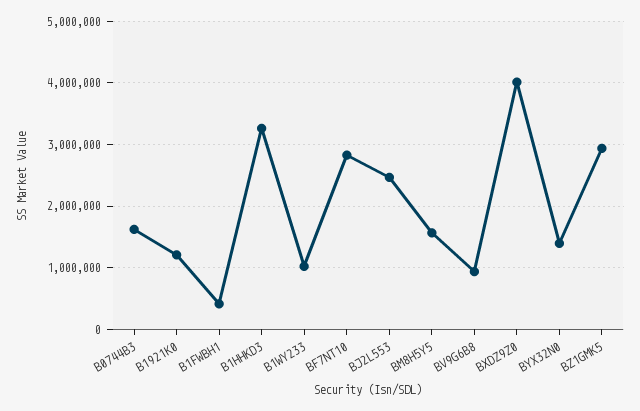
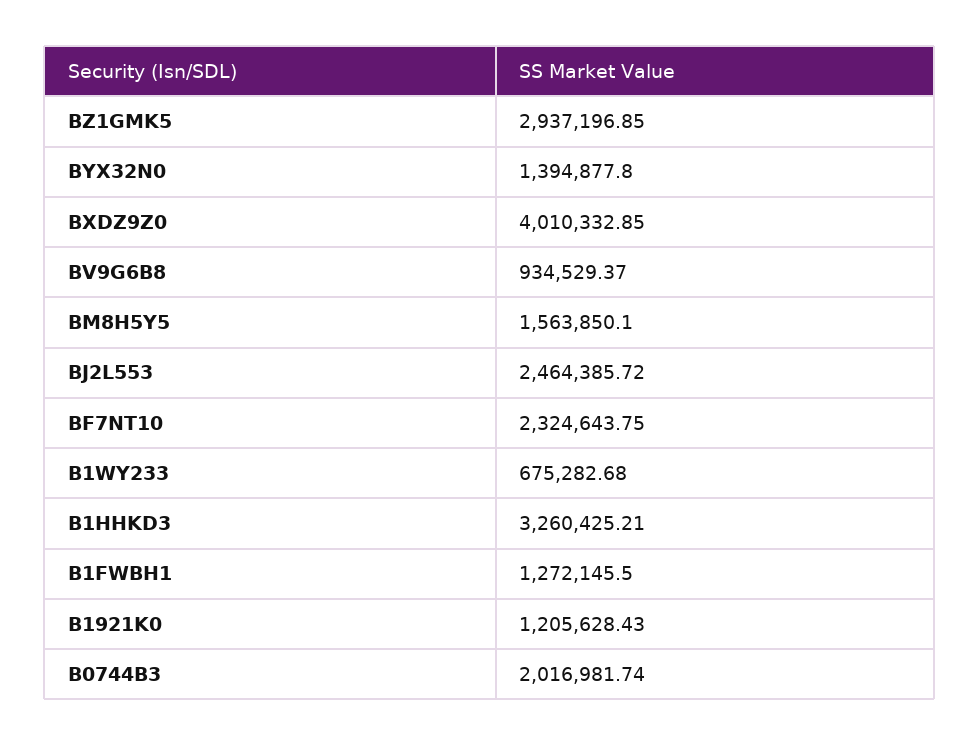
B0744B3: 1600000 -> 2016981.74
B1FWBH1: 400000 -> 1272145.5
B1WY233: 1000000 -> 675282.68
BF7NT10: 2800000 -> 2324643.75

